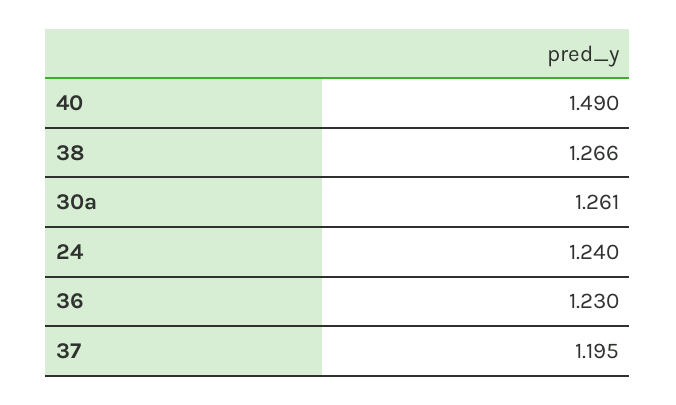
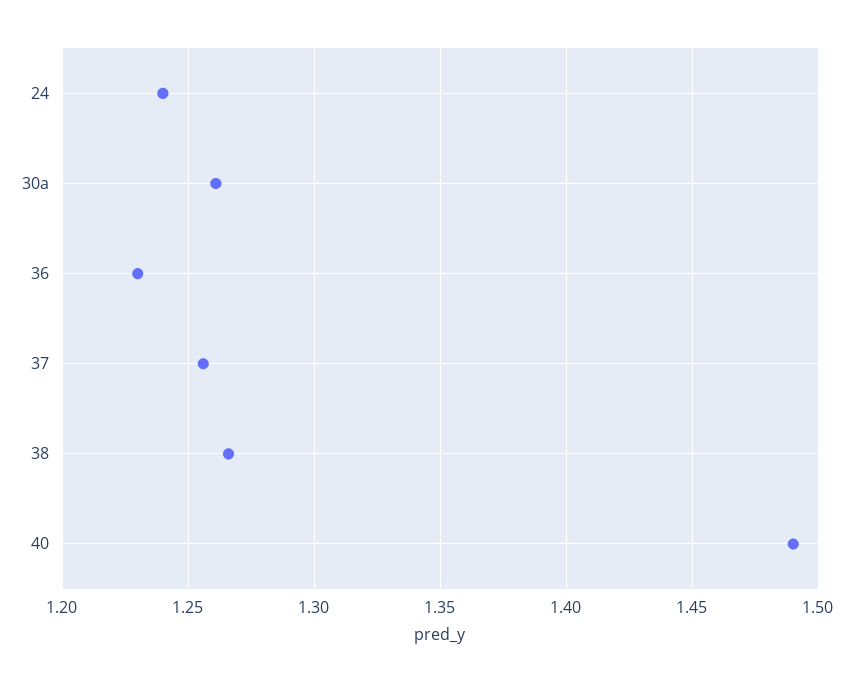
37: 1.195 -> 1.255

